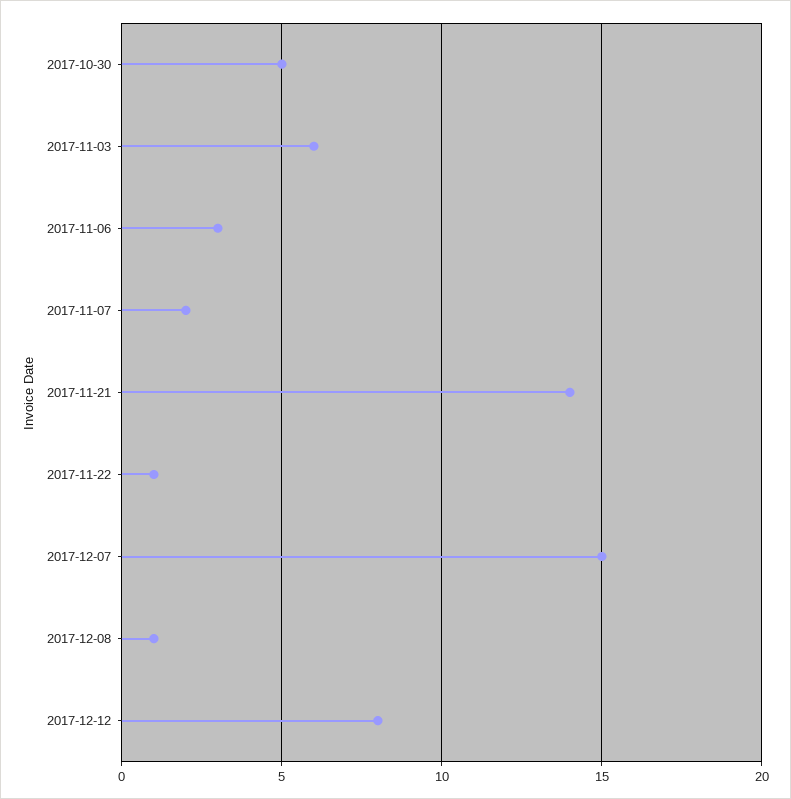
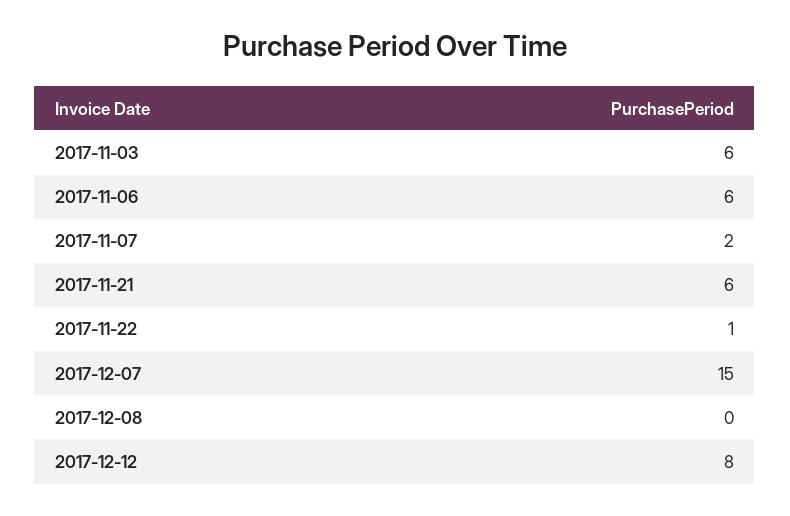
2017-10-30: 5 -> none
2017-11-06: 3 -> 6
2017-11-21: 14 -> 6
2017-12-08: 1 -> 0

